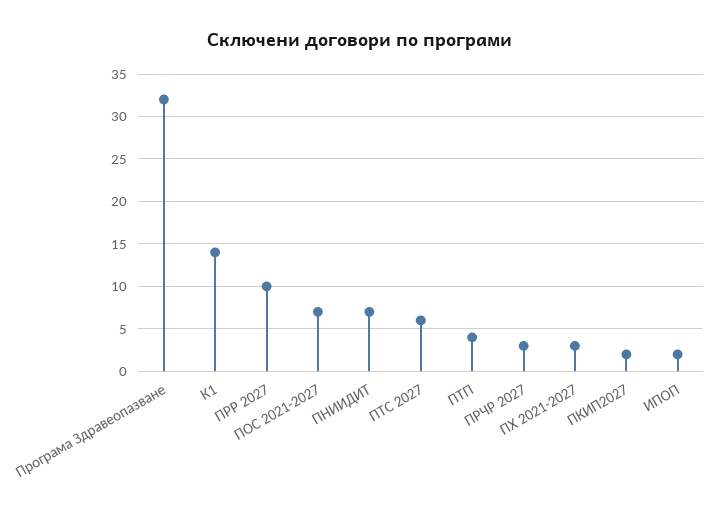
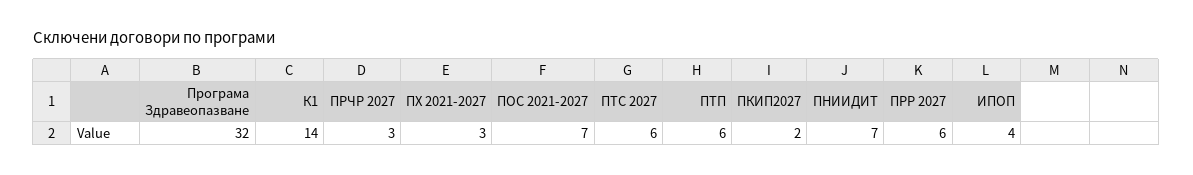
ПРР 2027: 10 -> 6
ПТП: 4 -> 6
ИПОП: 2 -> 4

